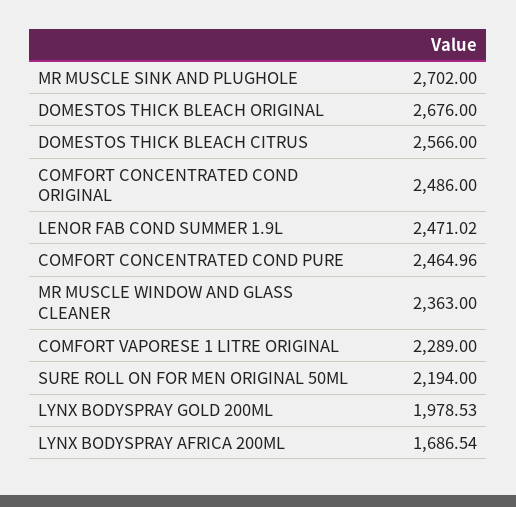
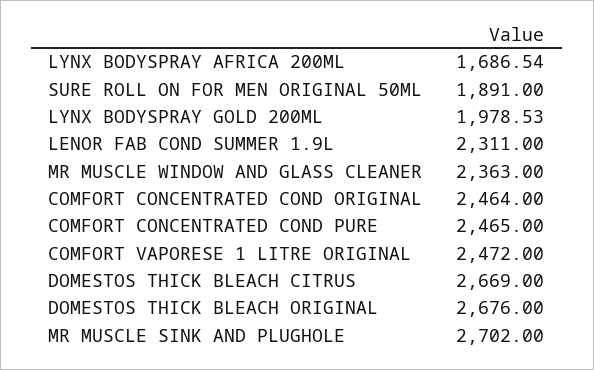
DOMESTOS THICK BLEACH CITRUS: 2566 -> 2669
COMFORT CONCENTRATED COND ORIGINAL: 2486 -> 2464
LENOR FAB COND SUMMER 1.9L: 2471.02 -> 2311
COMFORT CONCENTRATED COND PURE: 2464.96 -> 2465
COMFORT VAPORESE 1 LITRE ORIGINAL: 2289 -> 2472
SURE ROLL ON FOR MEN ORIGINAL 50ML: 2194 -> 1891

